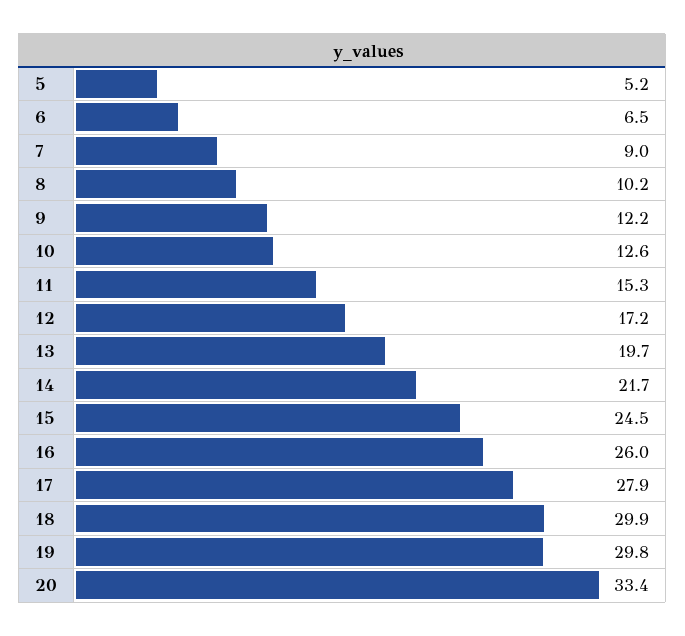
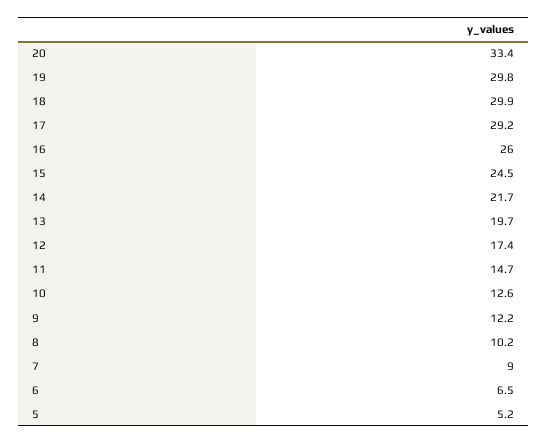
11: 15.3 -> 14.7
12: 17.2 -> 17.4
17: 27.9 -> 29.2

